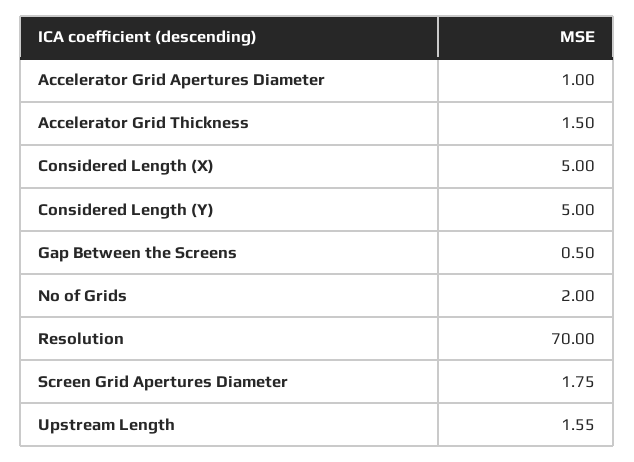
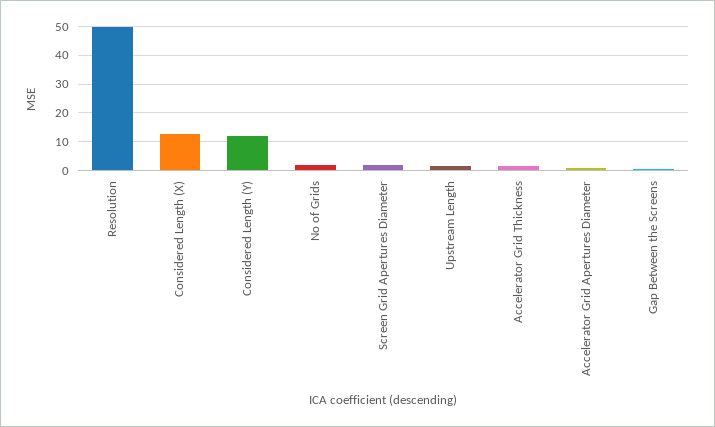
Considered Length (X): 5 -> 12.5
Considered Length (Y): 5 -> 12.5
Resolution: 70 -> 50

